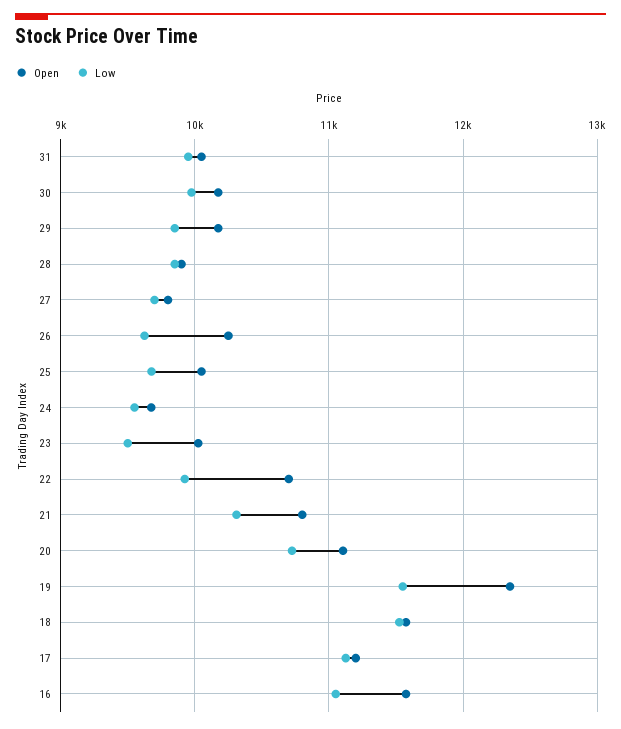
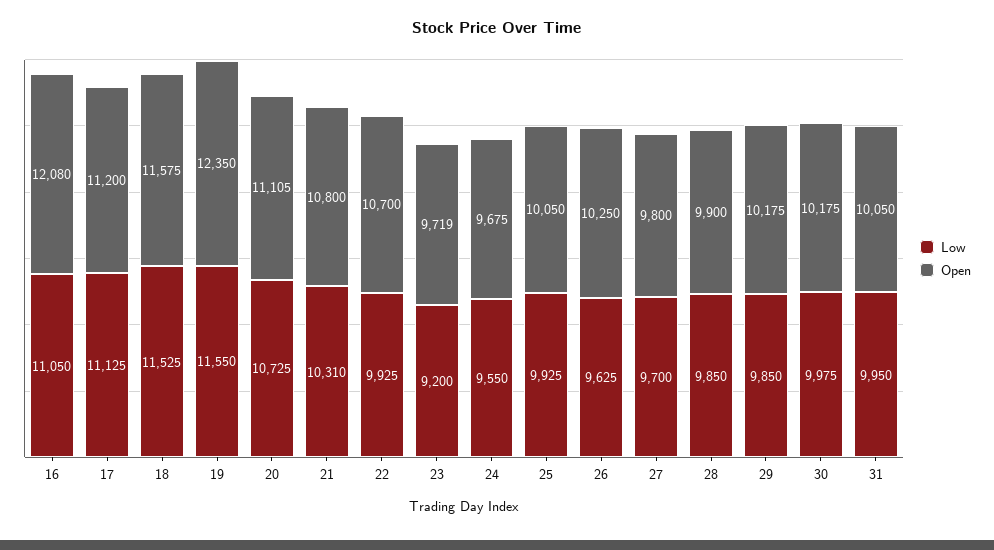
Low, 25: 9700 -> 9925
Open, 23: 10000 -> 9719
Low, 23: 9500 -> 9200
Open, 16: 11600 -> 12080

